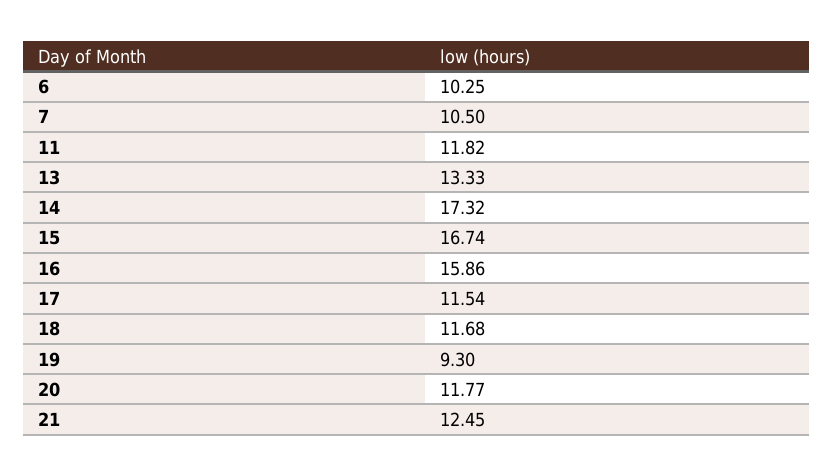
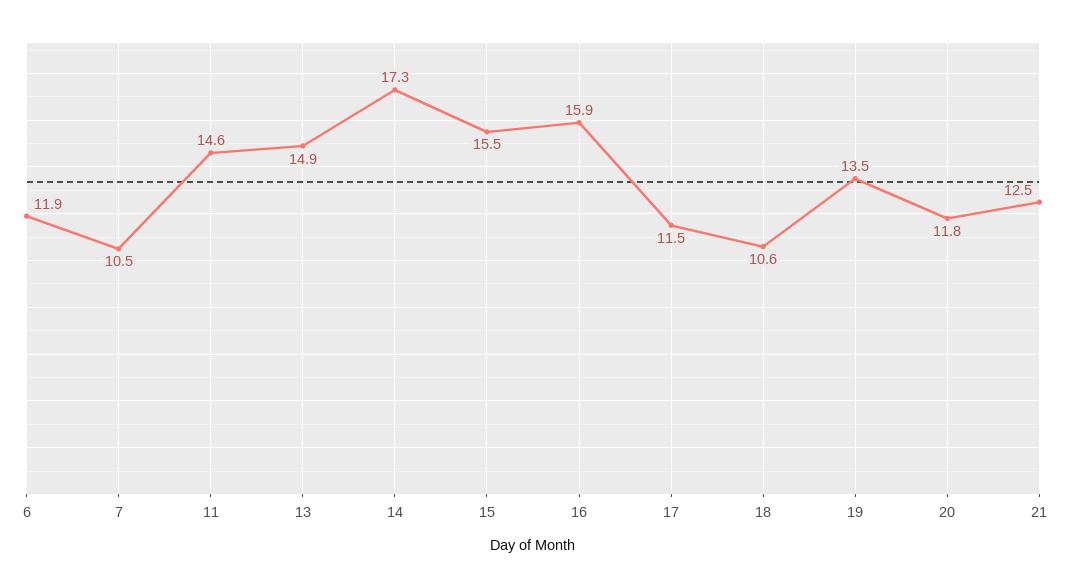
6: 10.25 -> 11.9
11: 11.82 -> 14.6
13: 13.33 -> 14.9
15: 16.74 -> 15.5
18: 11.68 -> 10.6
19: 9.3 -> 13.5

